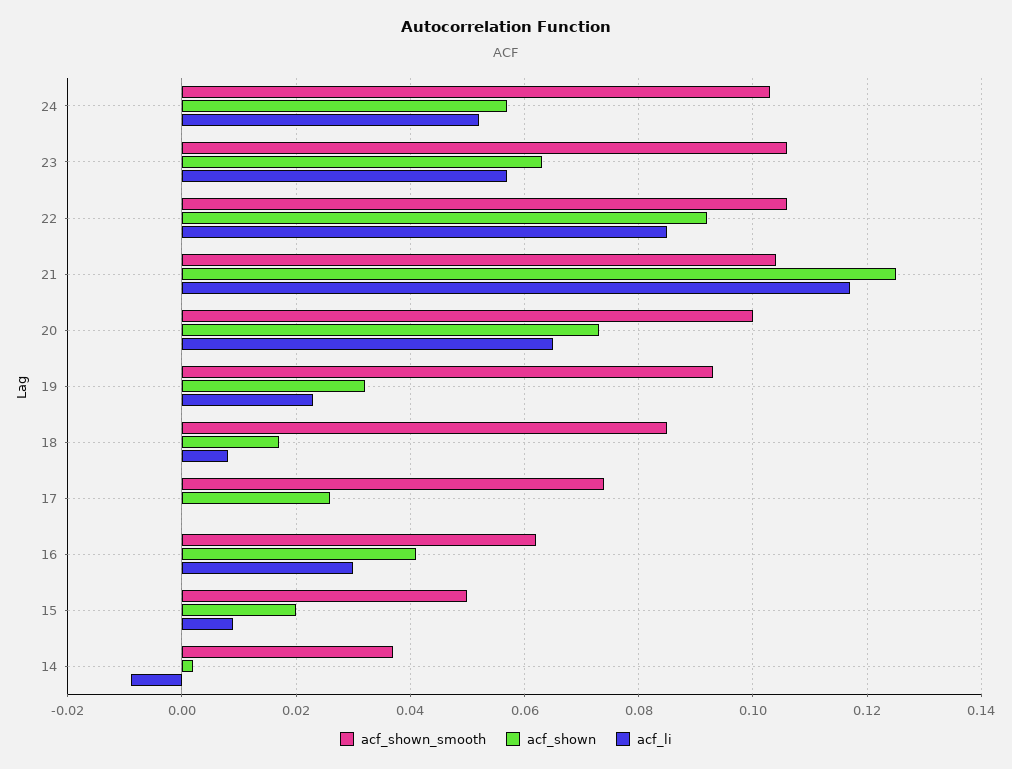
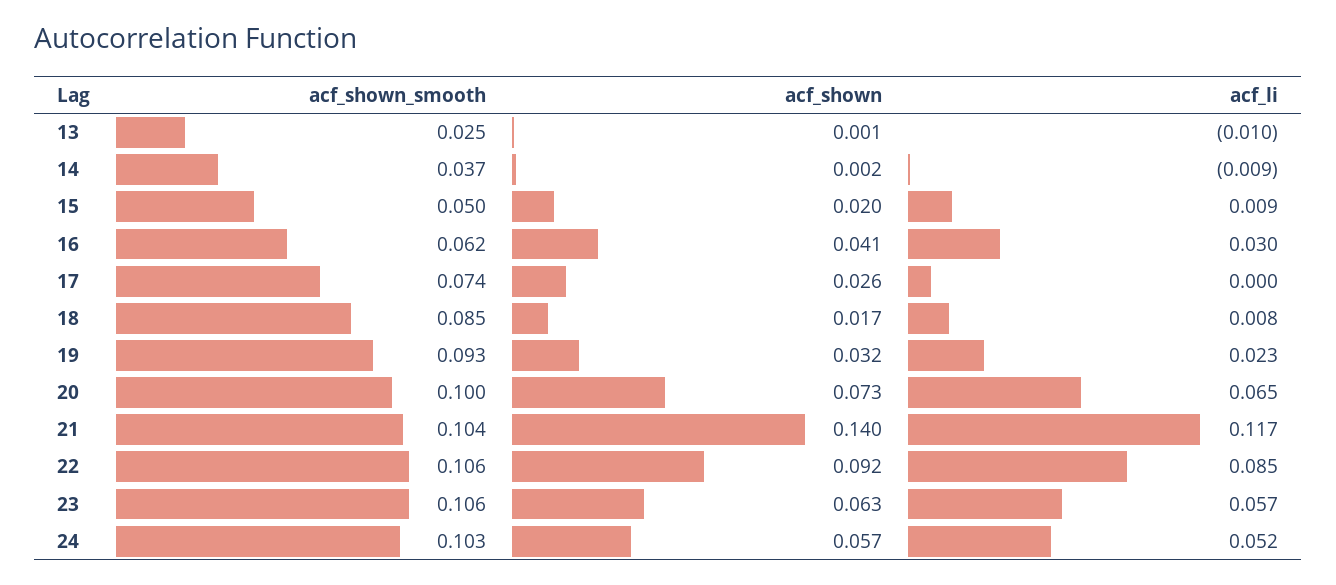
acf_shown, 21: 0.125 -> 0.14
acf_shown_smooth, 13: none -> 0.025
acf_shown, 13: none -> 0.001
acf_li, 13: none -> -0.01

